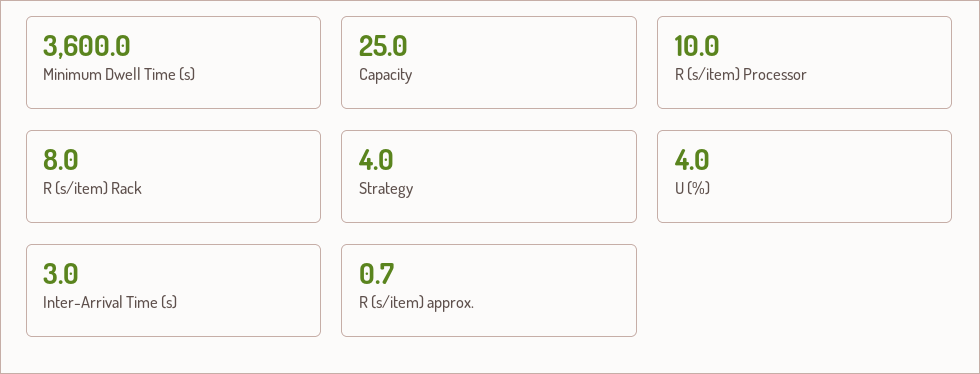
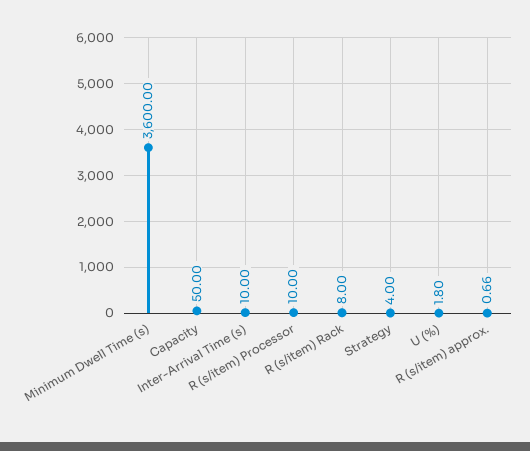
Capacity: 25 -> 50
U (%): 4 -> 1.8
Inter-Arrival Time (s): 3 -> 10

